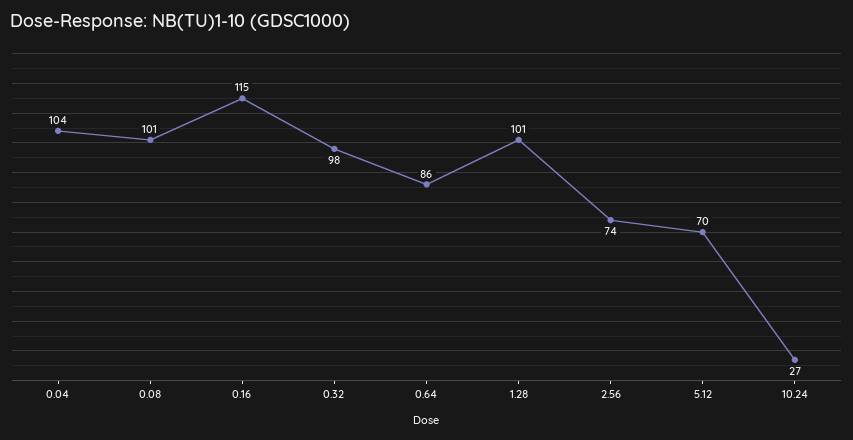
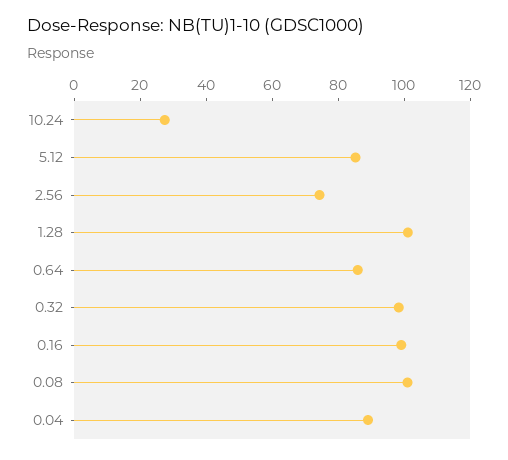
0.04: 104 -> 90
0.16: 115 -> 100
5.12: 70 -> 85

